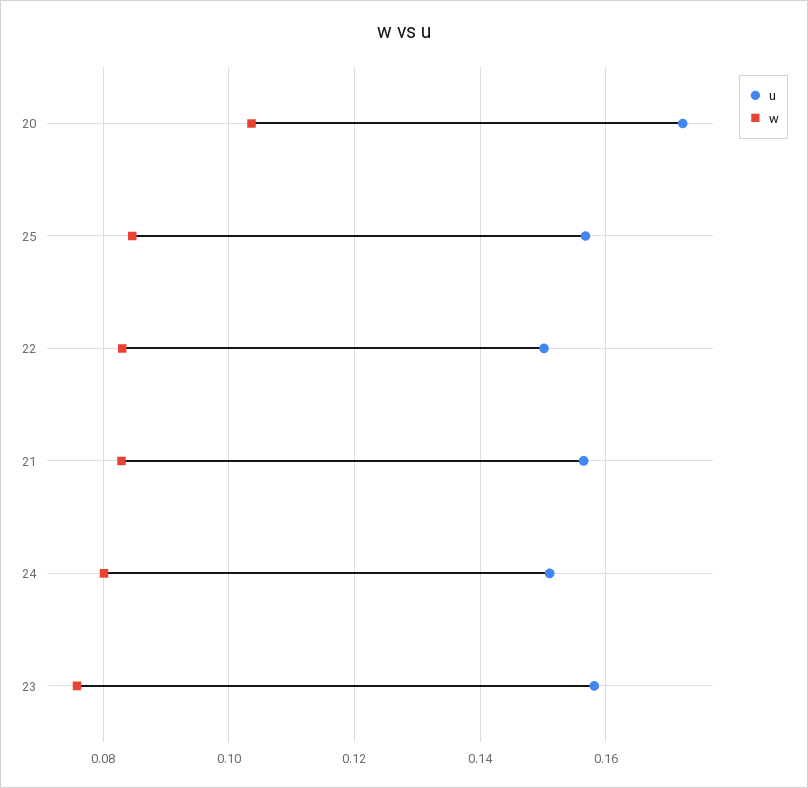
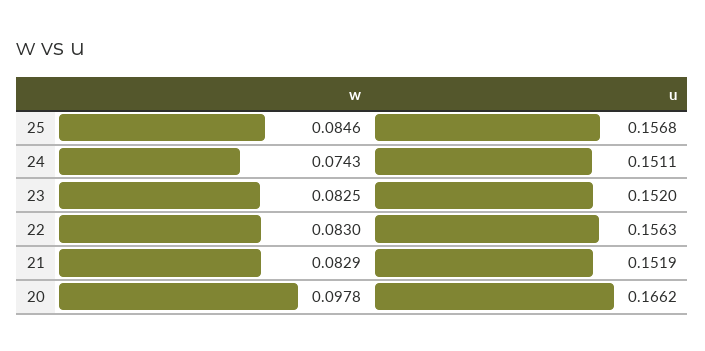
u, 20: 0.172 -> 0.1662
w, 20: 0.104 -> 0.0978
u, 22: 0.15 -> 0.1563
u, 21: 0.156 -> 0.1519
w, 24: 0.08 -> 0.0743
u, 23: 0.158 -> 0.152
w, 23: 0.076 -> 0.0825

